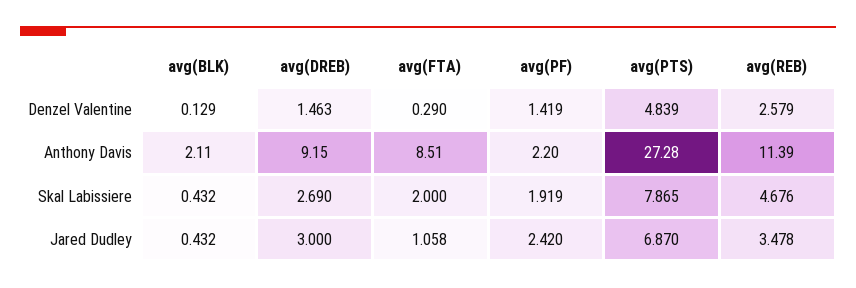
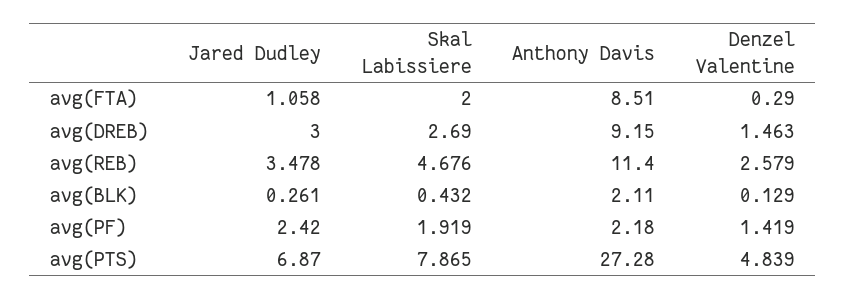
avg(PF), Anthony Davis: 2.2 -> 2.18
avg(REB), Anthony Davis: 11.39 -> 11.4
avg(BLK), Jared Dudley: 0.432 -> 0.261

